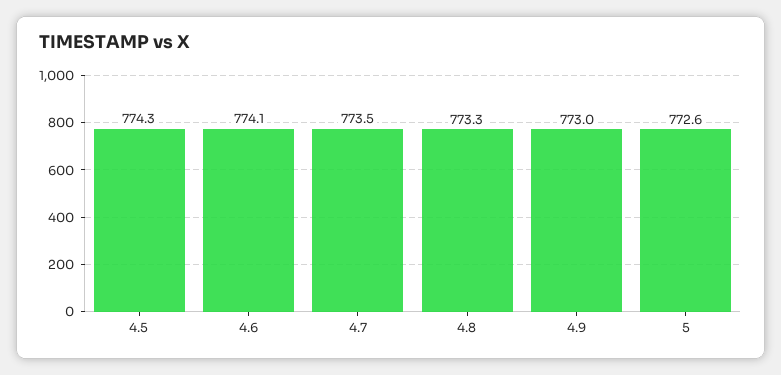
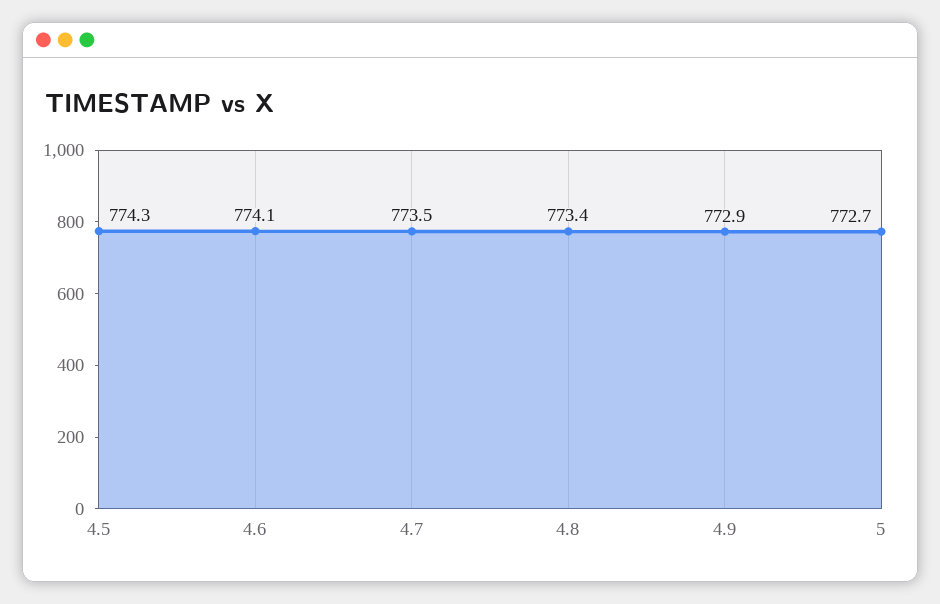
4.8: 773.3 -> 773.4
4.9: 773 -> 772.9
5: 772.6 -> 772.7

